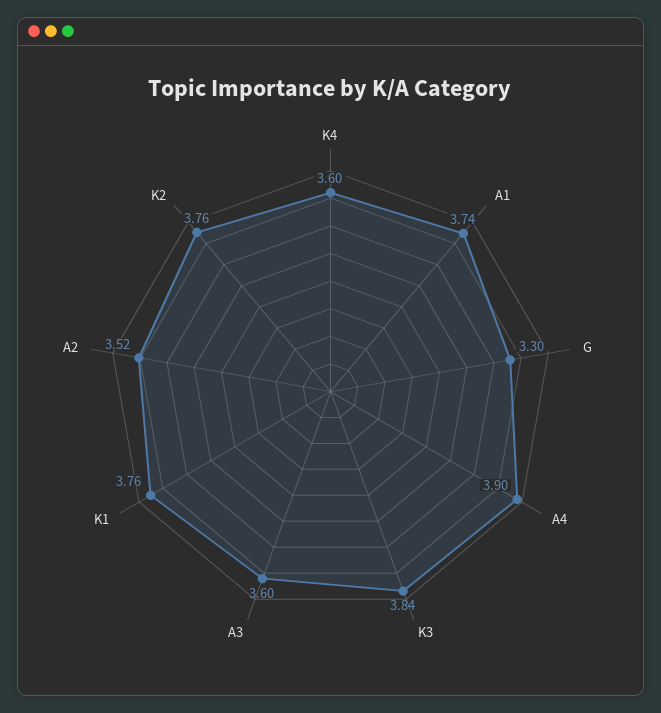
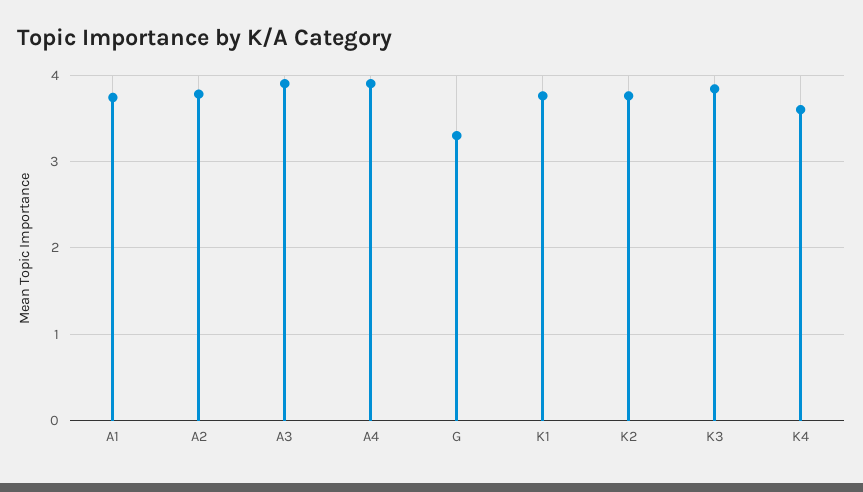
A3: 3.6 -> 3.9
A2: 3.52 -> 3.8

